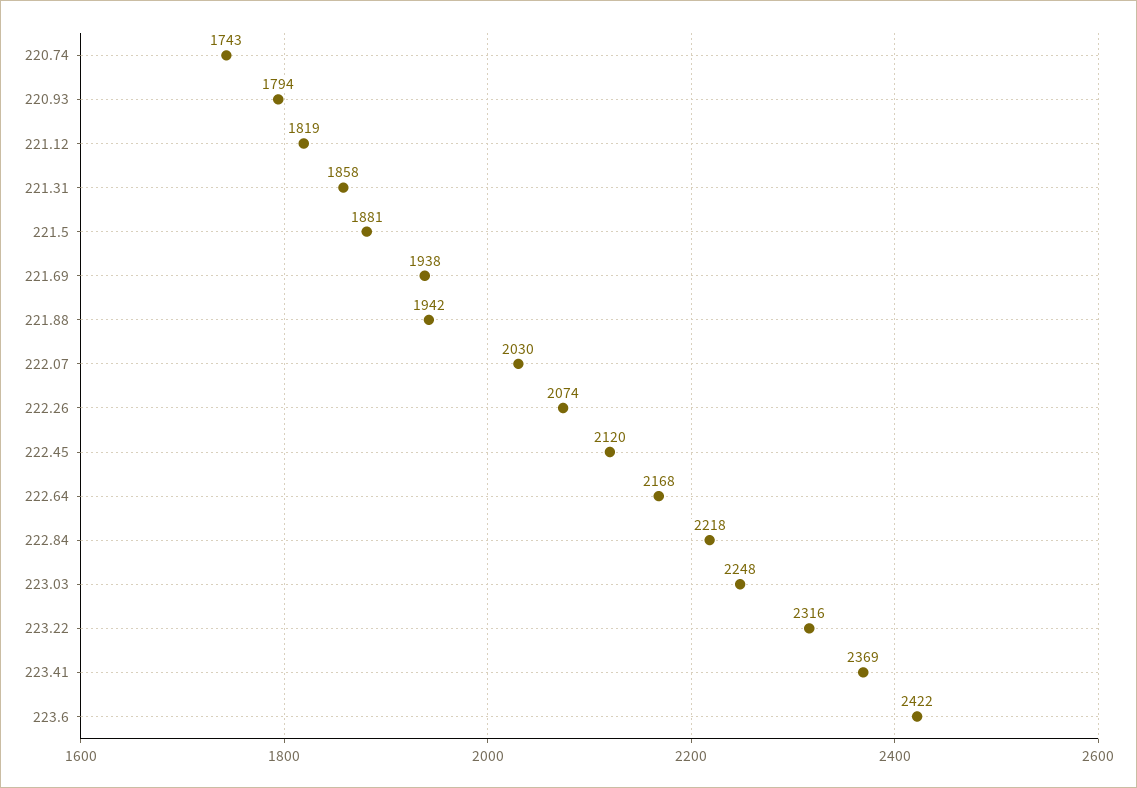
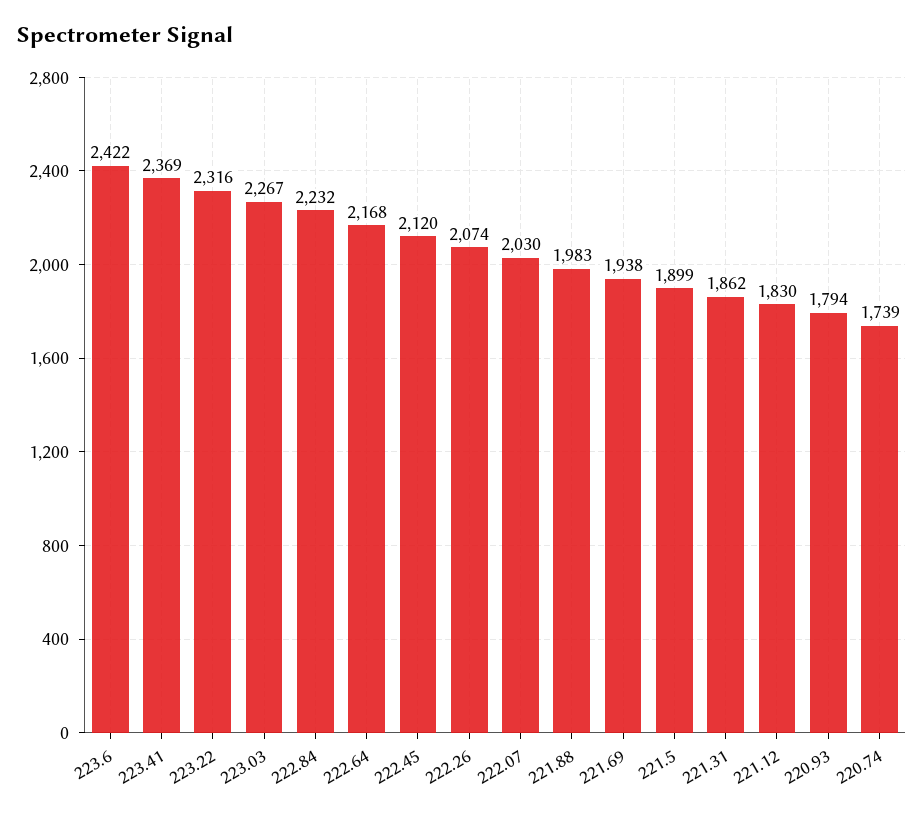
220.74: 1743 -> 1739
221.12: 1819 -> 1830
221.31: 1858 -> 1862
221.5: 1881 -> 1899
221.88: 1942 -> 1983
222.84: 2218 -> 2232
223.03: 2248 -> 2267

